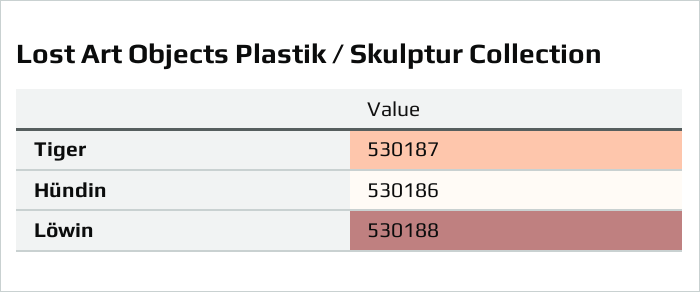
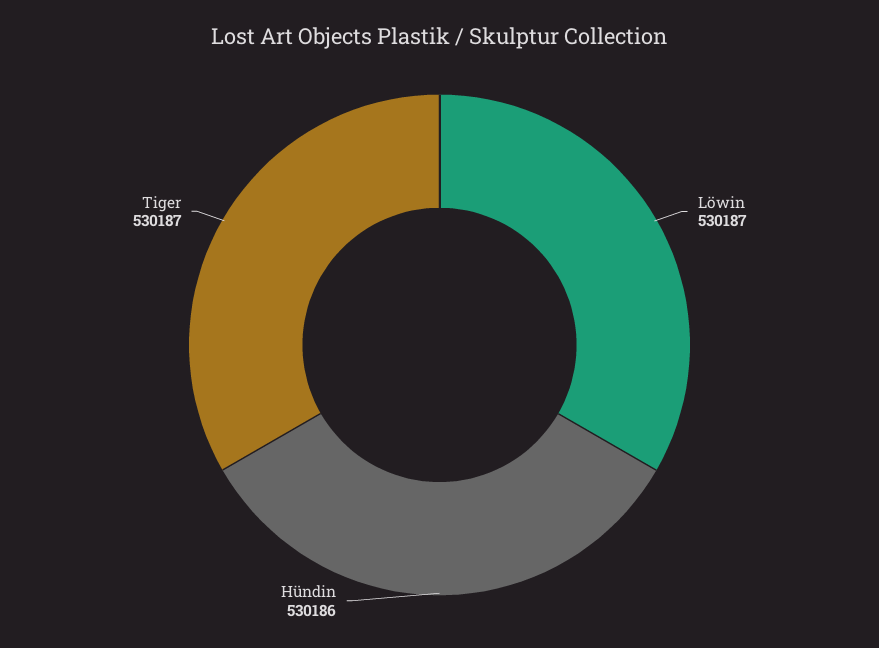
Löwin: 530188 -> 530187

